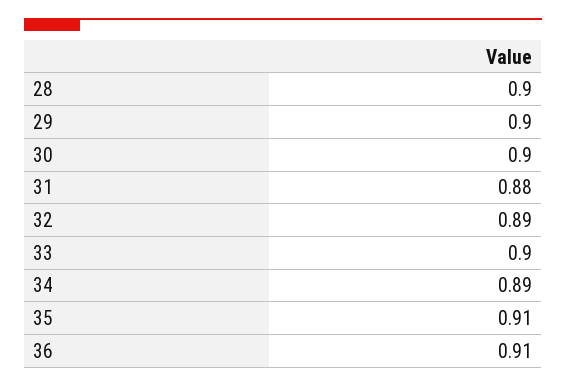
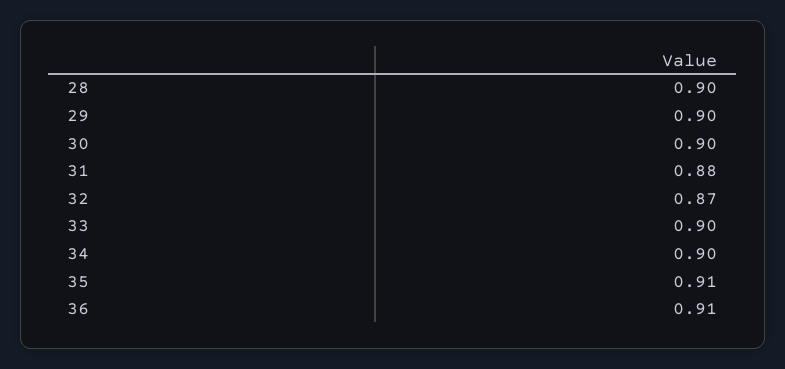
32: 0.89 -> 0.87
34: 0.89 -> 0.9

